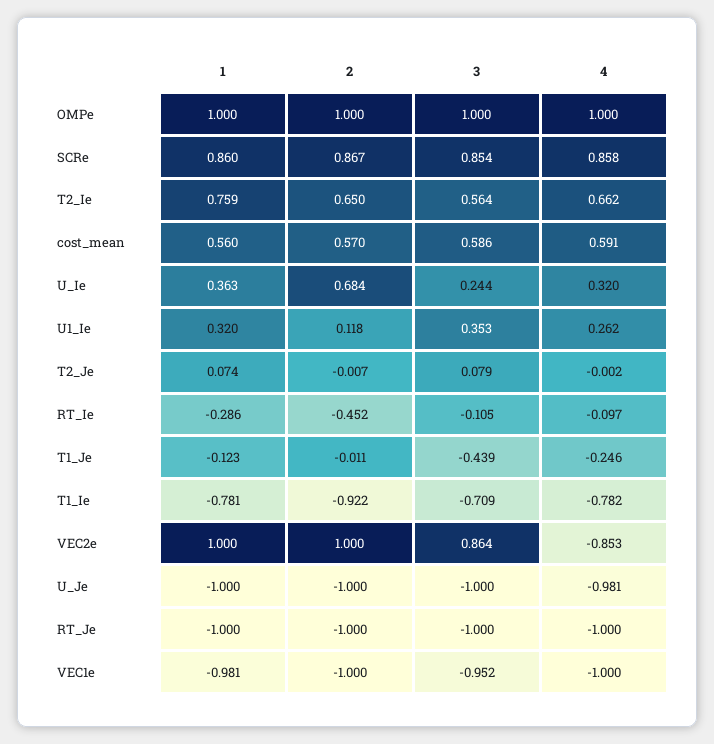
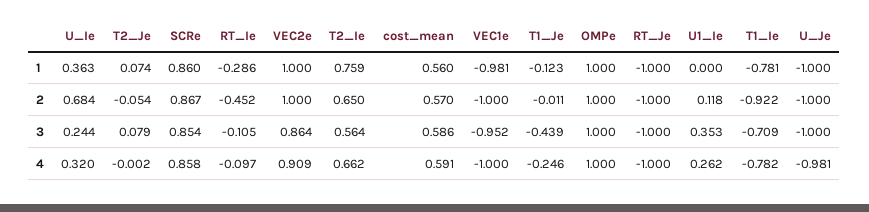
1, U1_Ie: 0.32 -> 0
2, T2_Je: -0.007 -> -0.054
4, VEC2e: -0.853 -> 0.909

